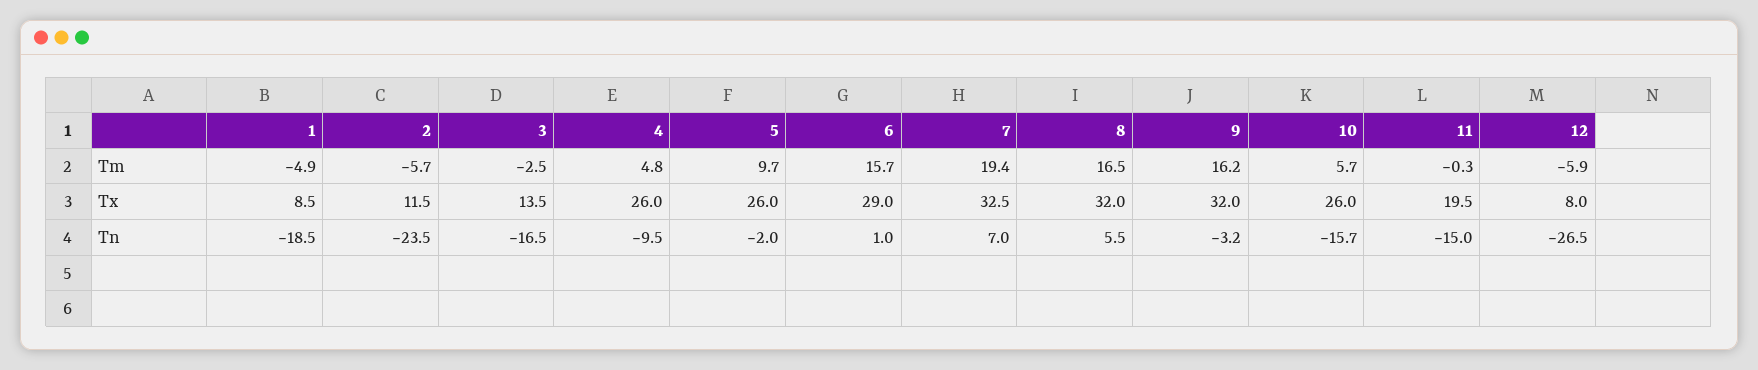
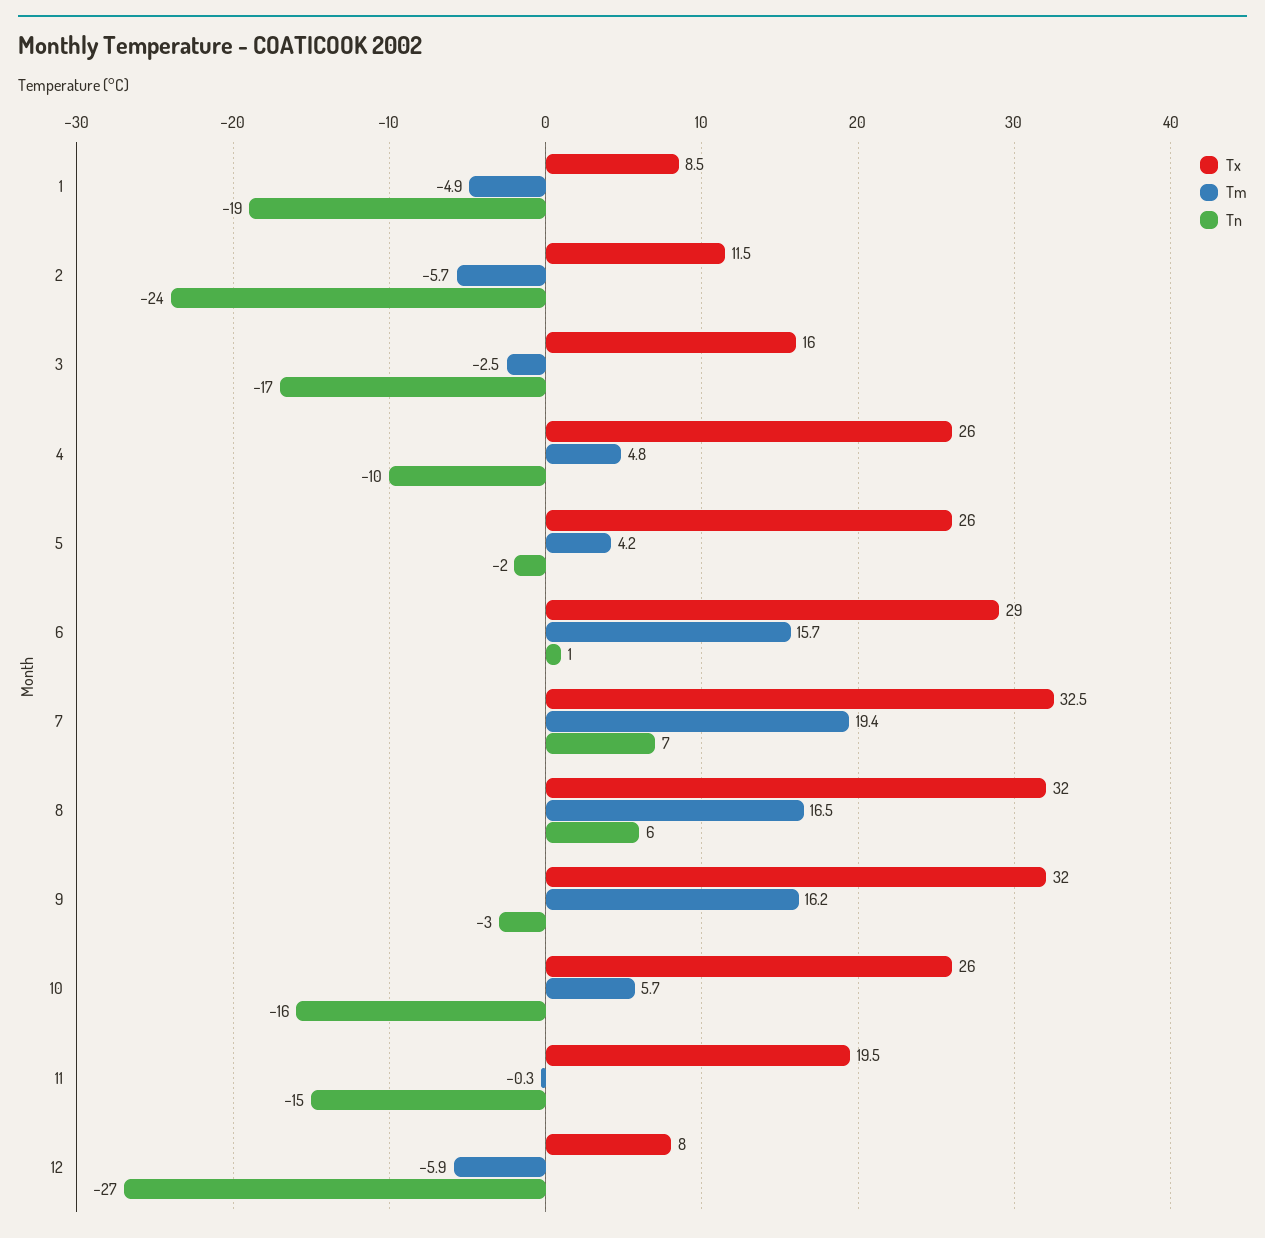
Tm, 5: 9.7 -> 4.2
Tx, 3: 13.5 -> 16

